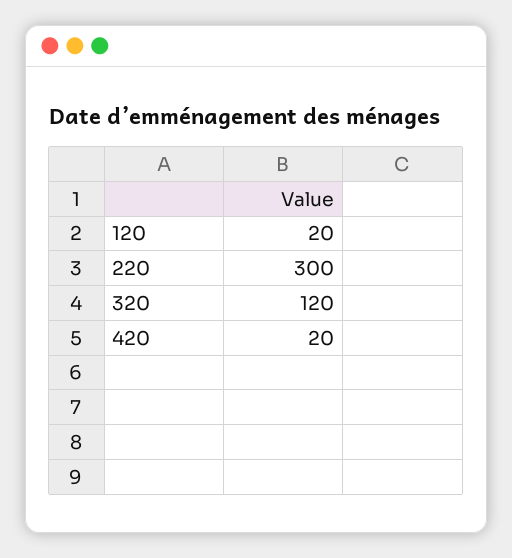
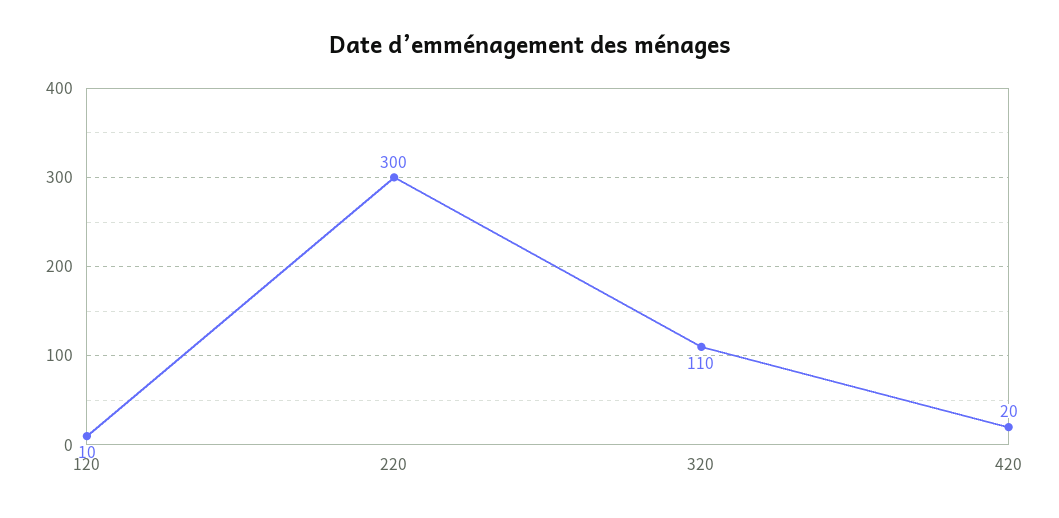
120: 20 -> 10
320: 120 -> 110

